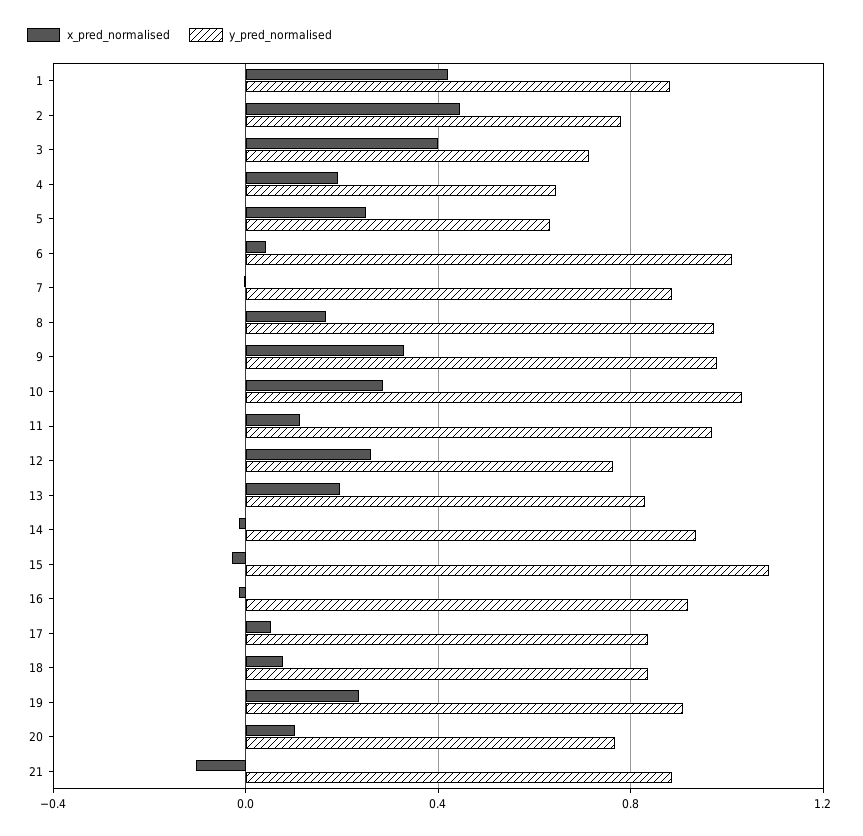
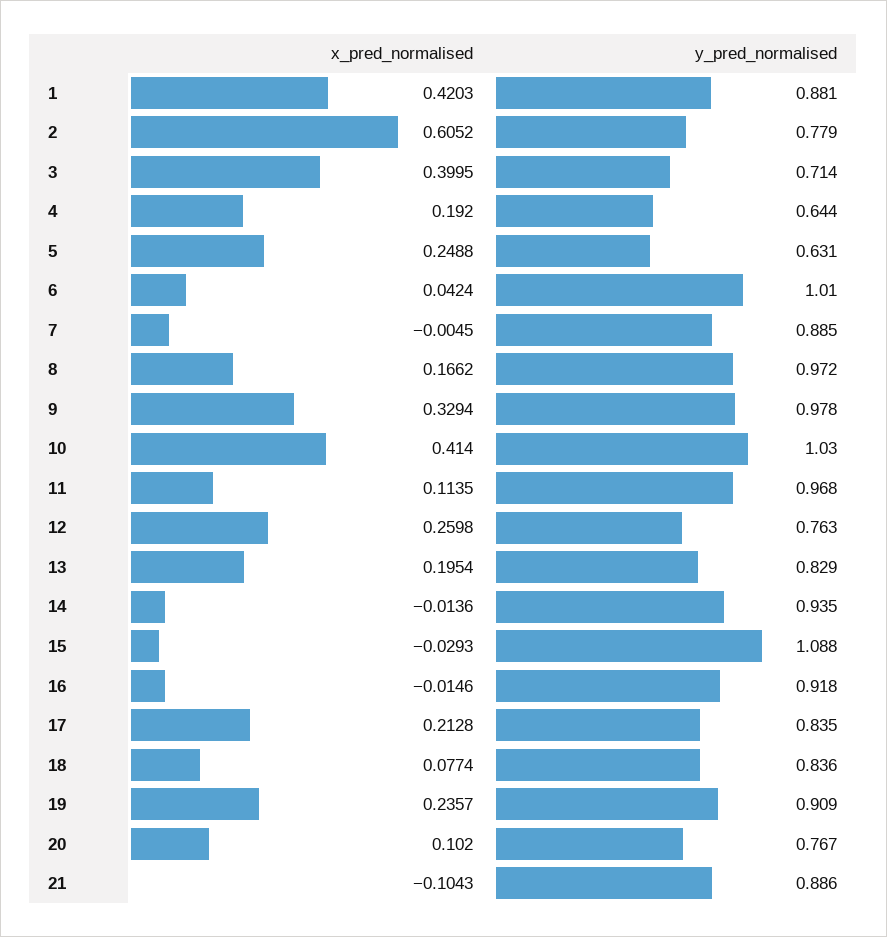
x_pred_normalised, 2: 0.45 -> 0.6052
x_pred_normalised, 10: 0.3 -> 0.414
x_pred_normalised, 17: 0.05 -> 0.2128

